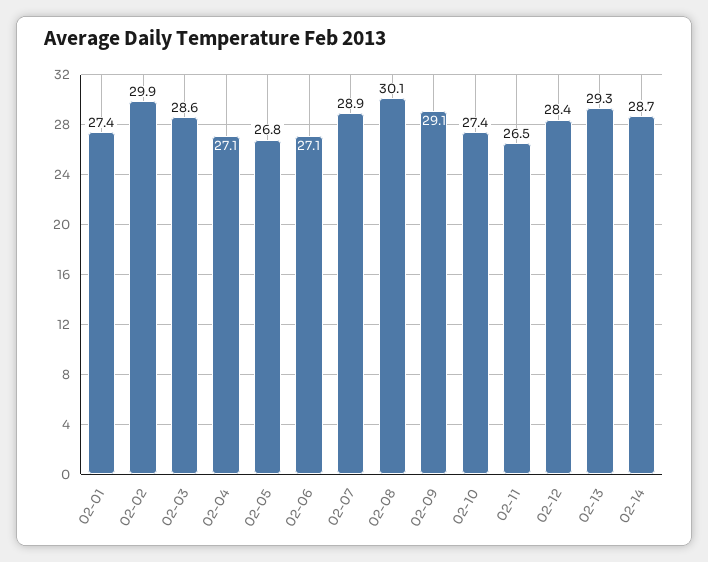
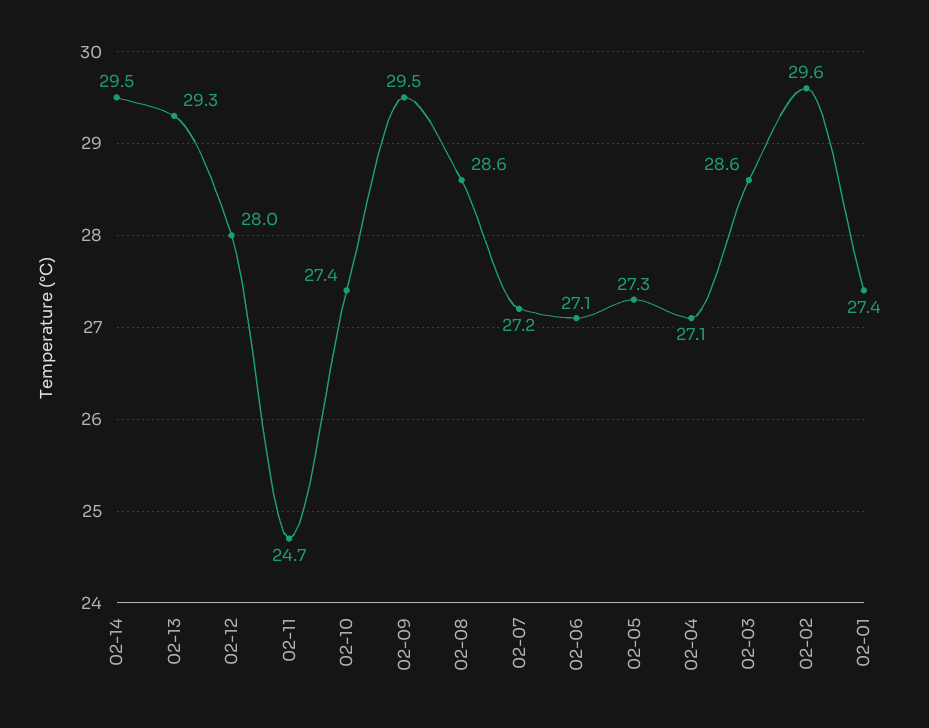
02-02: 29.9 -> 29.6
02-05: 26.8 -> 27.3
02-07: 28.9 -> 27.2
02-08: 30.1 -> 28.6
02-09: 29.1 -> 29.5
02-11: 26.5 -> 24.7
02-12: 28.4 -> 28
02-14: 28.7 -> 29.5

